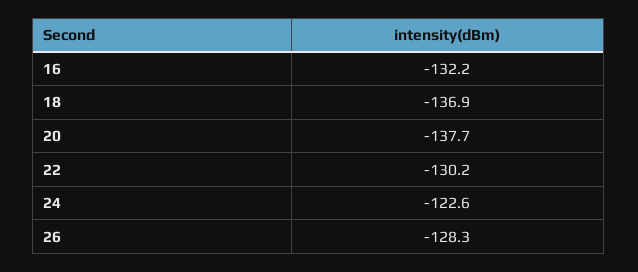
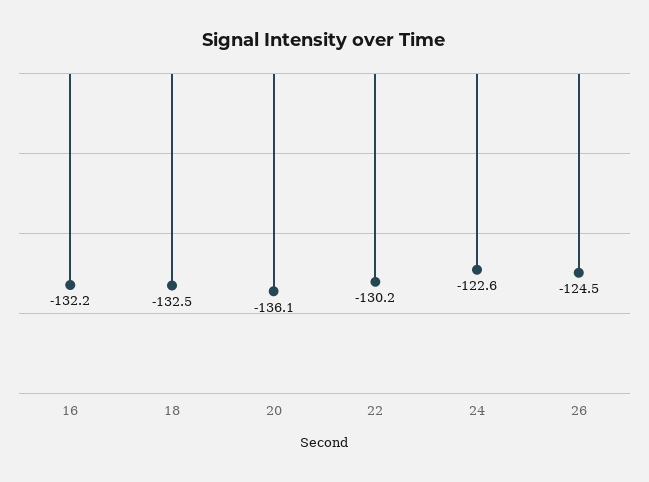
18: -136.9 -> -132.5
20: -137.7 -> -136.1
26: -128.3 -> -124.5

